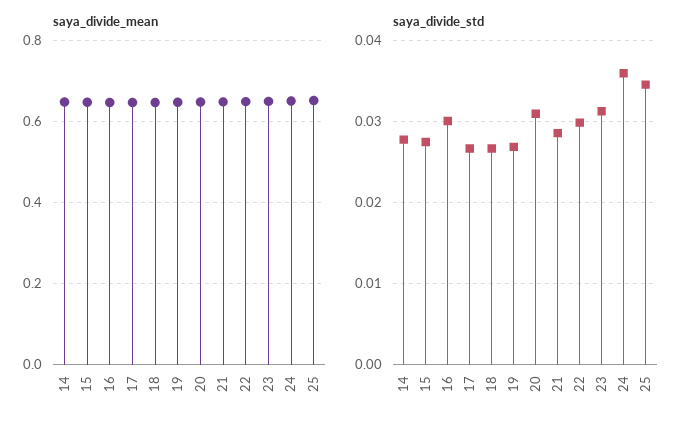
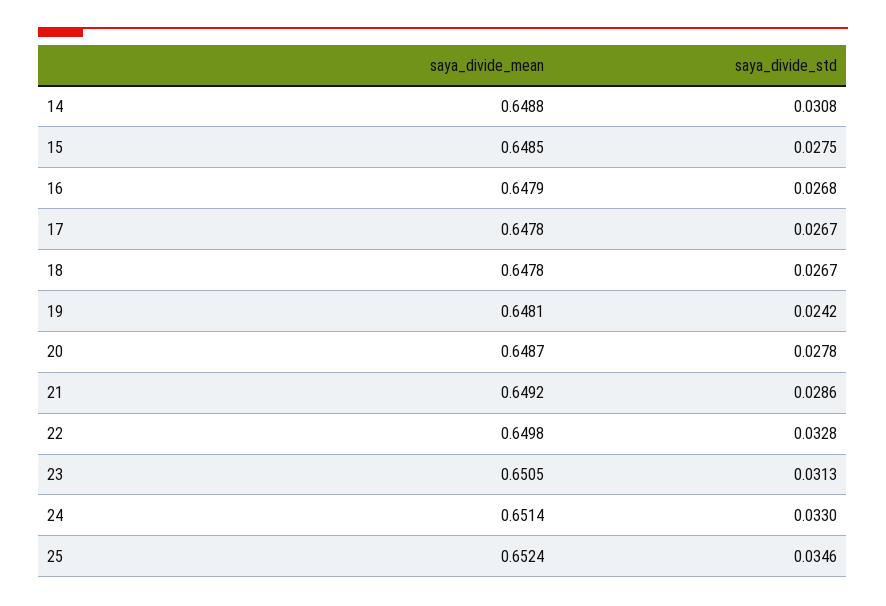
saya_divide_std, 14: 0.028 -> 0.0308
saya_divide_std, 16: 0.03 -> 0.0268
saya_divide_std, 19: 0.027 -> 0.0242
saya_divide_std, 20: 0.031 -> 0.0278
saya_divide_std, 22: 0.03 -> 0.0328
saya_divide_std, 24: 0.036 -> 0.033

